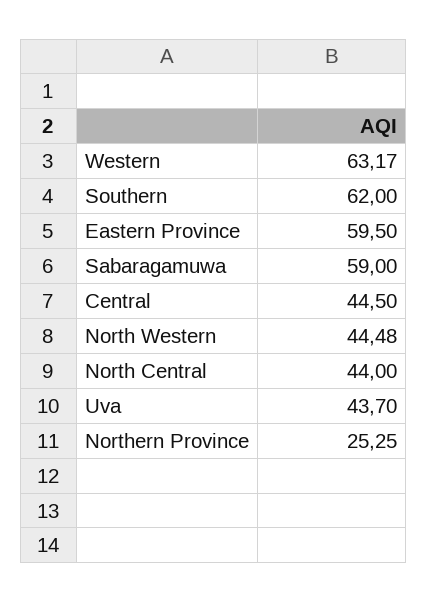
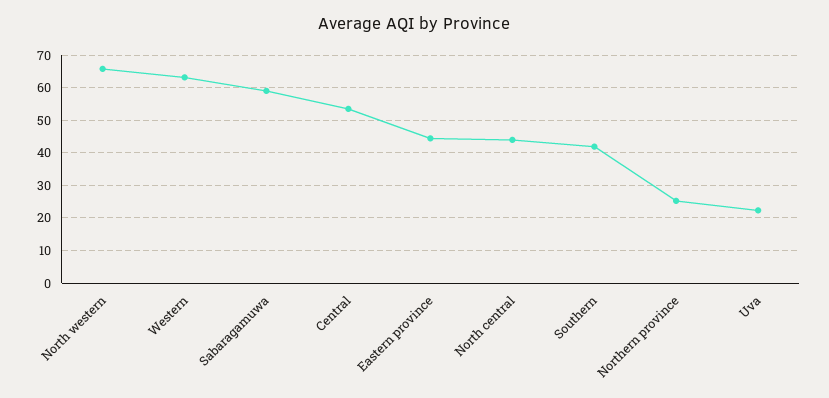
Southern: 62 -> 42
Eastern Province: 59.5 -> 44
Central: 44.5 -> 54
North Western: 44.48 -> 66
Uva: 43.7 -> 22

